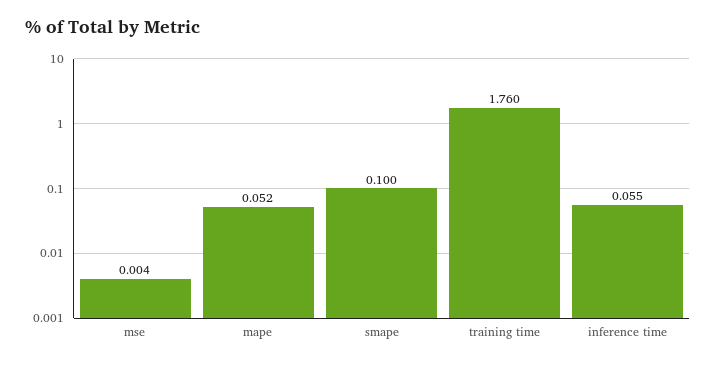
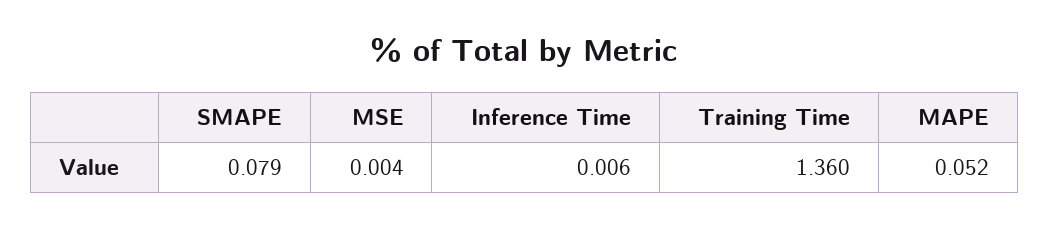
smape: 0.1 -> 0.079
training time: 1.76 -> 1.36
inference time: 0.055 -> 0.006

